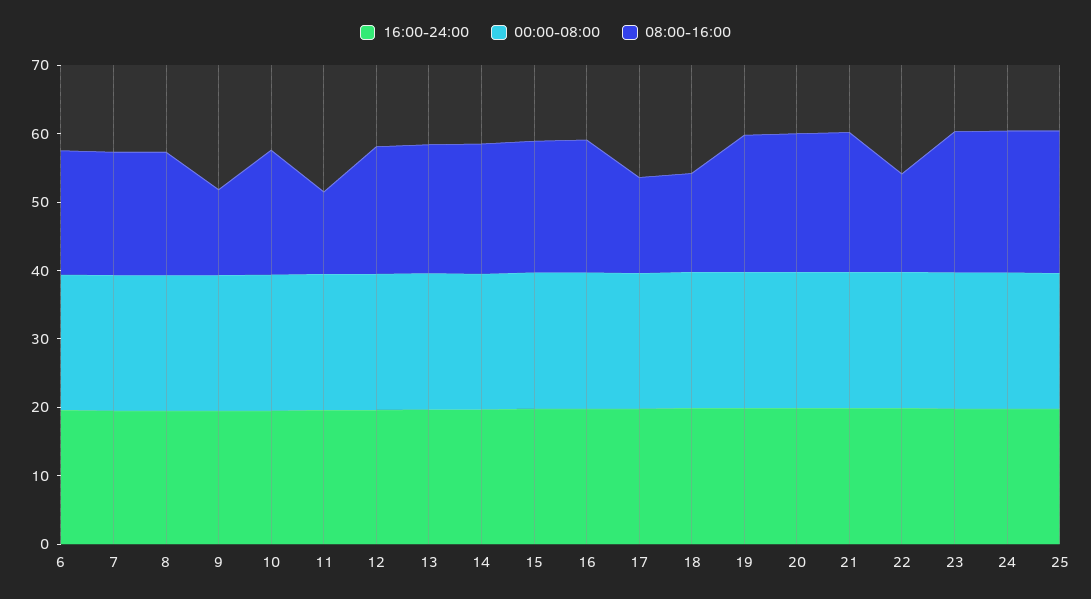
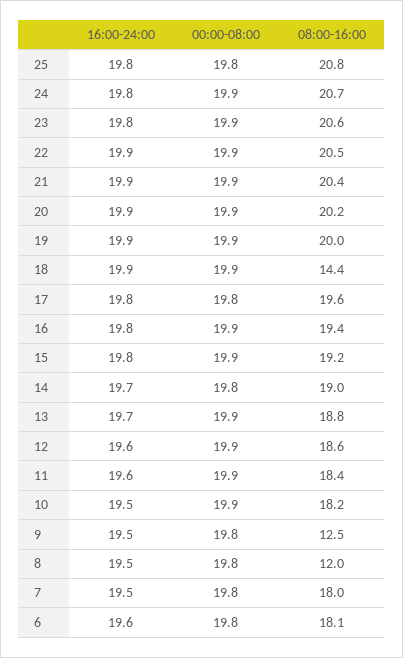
08:00-16:00, 8: 18 -> 12
08:00-16:00, 11: 12 -> 18.4
08:00-16:00, 17: 14 -> 19.6
08:00-16:00, 22: 14 -> 20.5

